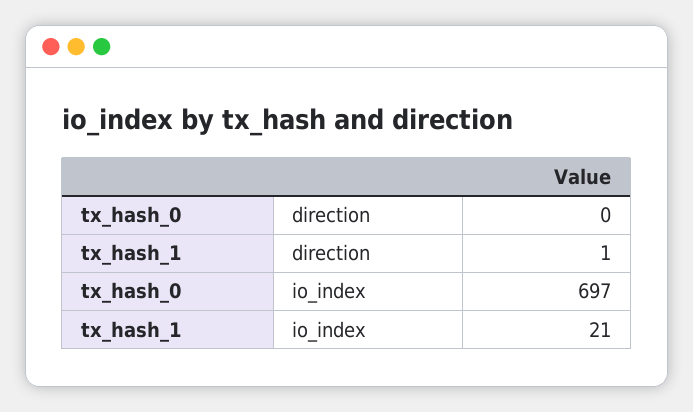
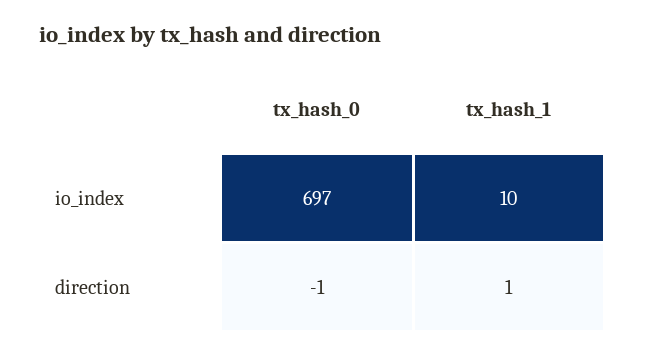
tx_hash_0, direction: 0 -> -1
tx_hash_1, io_index: 21 -> 10

